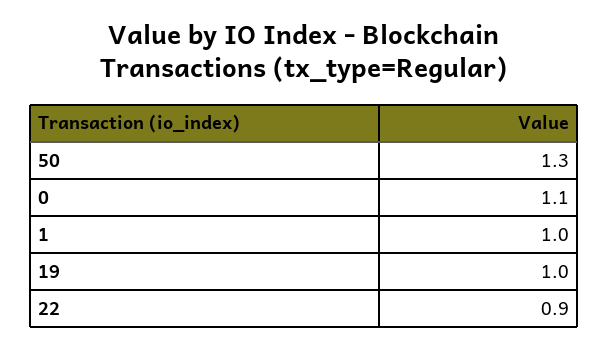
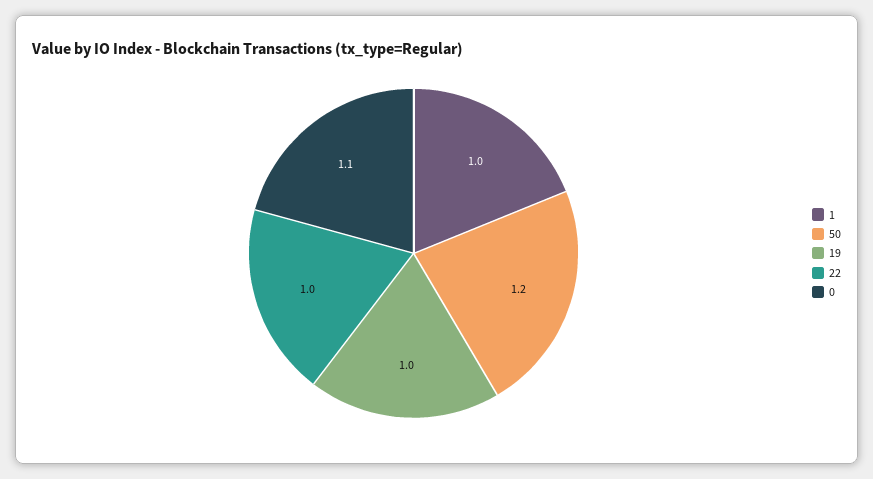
50: 1.3 -> 1.2
22: 0.9 -> 1

